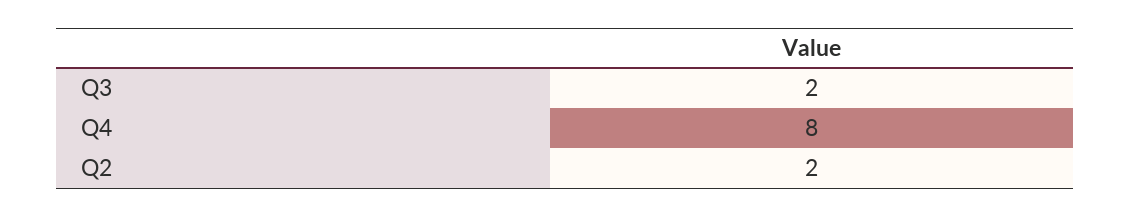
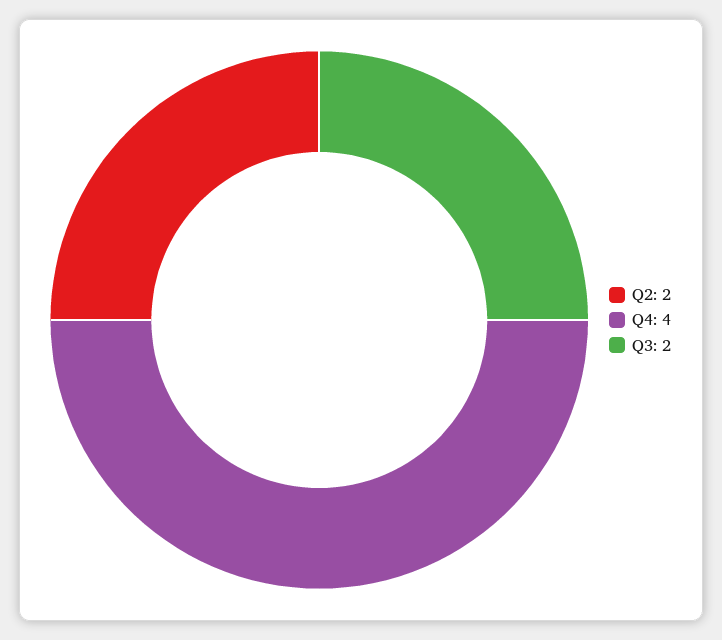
Q4: 8 -> 4

